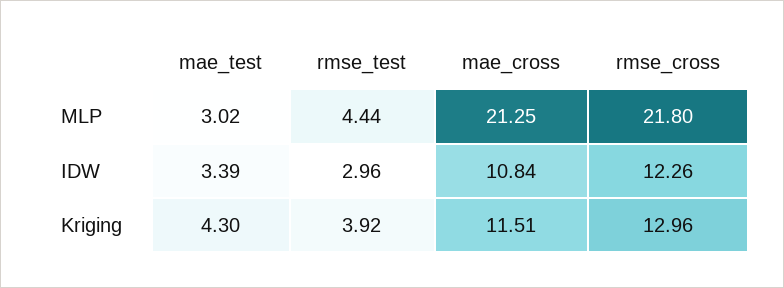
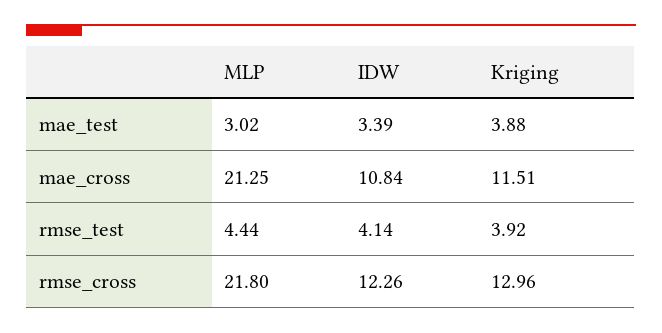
rmse_test, IDW: 2.96 -> 4.14
mae_test, Kriging: 4.3 -> 3.88

